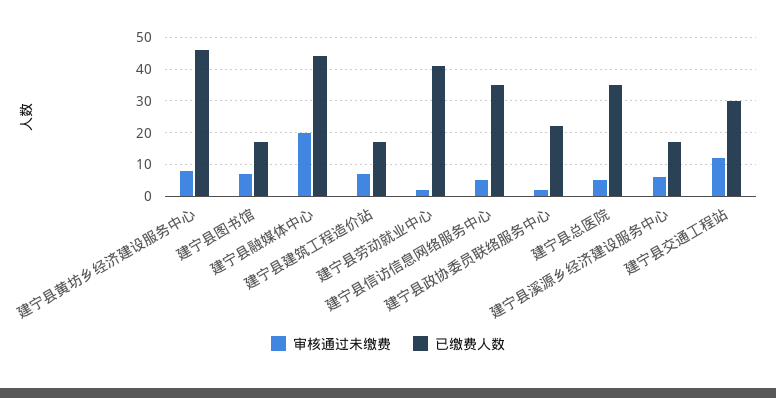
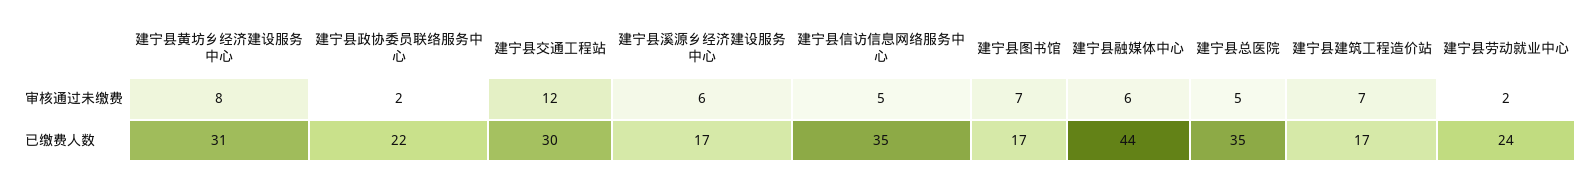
已缴费人数, 建宁县黄坊乡经济建设服务中心: 45 -> 31
审核通过未缴费, 建宁县融媒体中心: 20 -> 6
已缴费人数, 建宁县劳动就业中心: 40 -> 24

